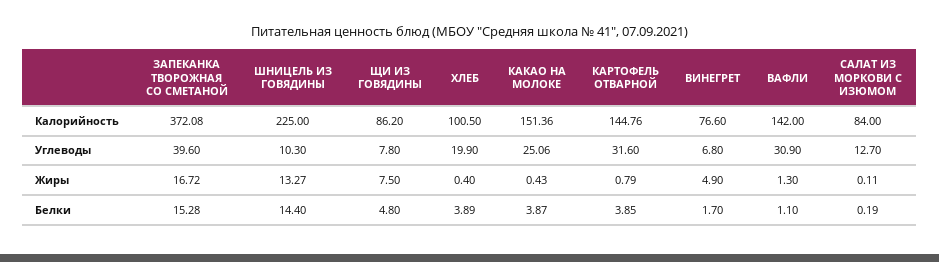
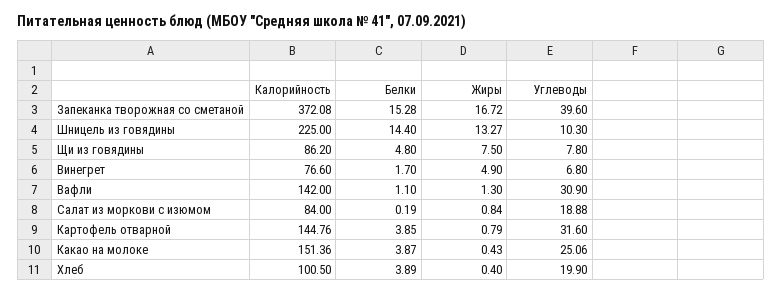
САЛАТ ИЗ МОРКОВИ С ИЗЮМОМ, Углеводы: 12.7 -> 18.88
САЛАТ ИЗ МОРКОВИ С ИЗЮМОМ, Жиры: 0.11 -> 0.84

